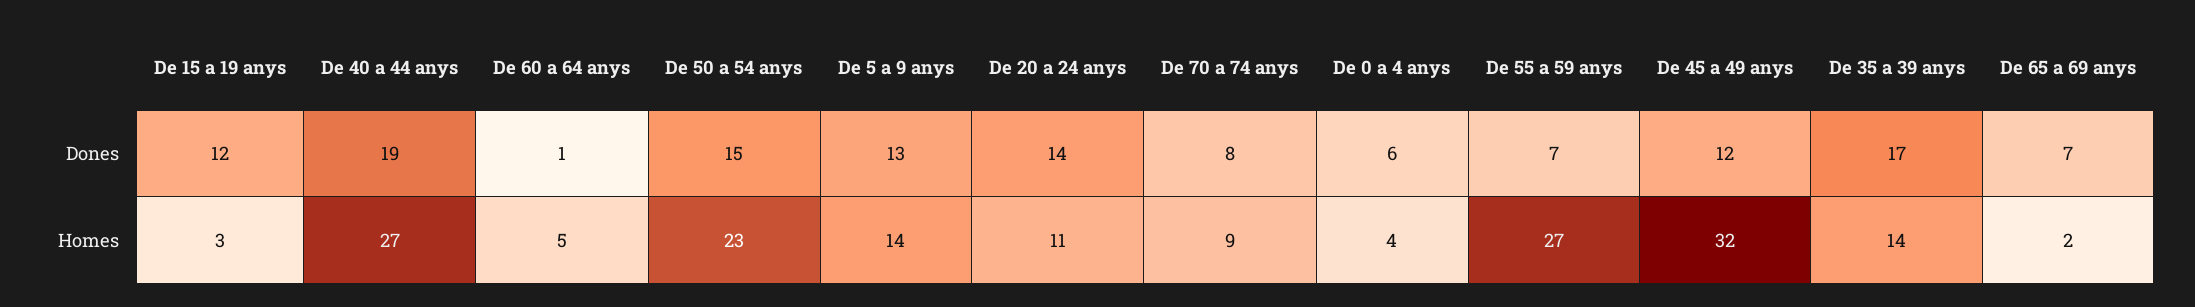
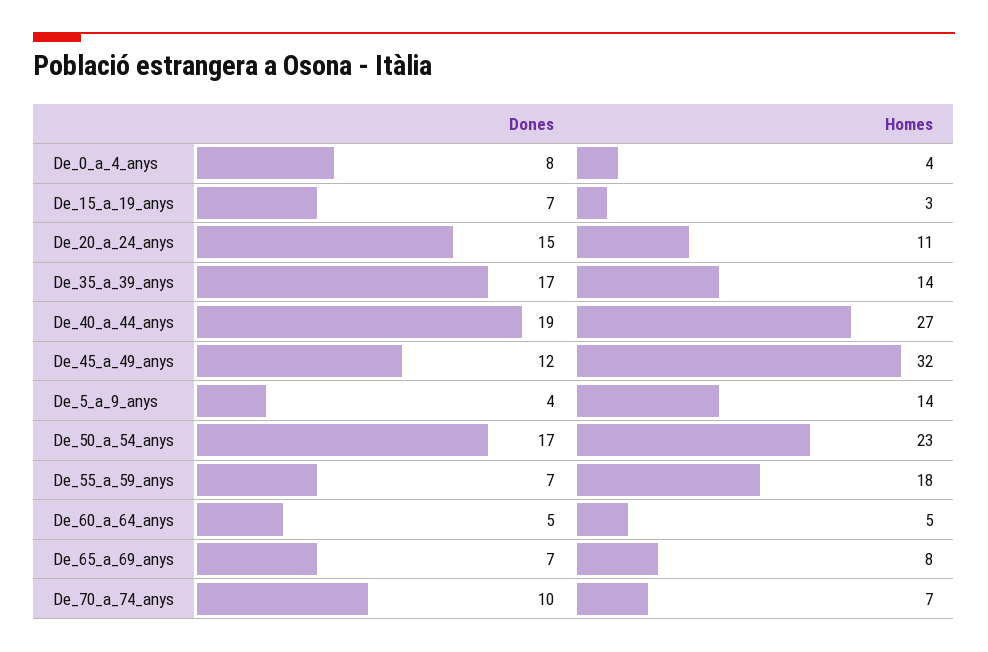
De 15 a 19 anys, Dones: 12 -> 7
De 60 a 64 anys, Dones: 1 -> 5
De 50 a 54 anys, Dones: 15 -> 17
De 5 a 9 anys, Dones: 13 -> 4
De 20 a 24 anys, Dones: 14 -> 15
De 70 a 74 anys, Dones: 8 -> 10
De 0 a 4 anys, Dones: 6 -> 8
De 70 a 74 anys, Homes: 9 -> 7
De 55 a 59 anys, Homes: 27 -> 18
De 65 a 69 anys, Homes: 2 -> 8

